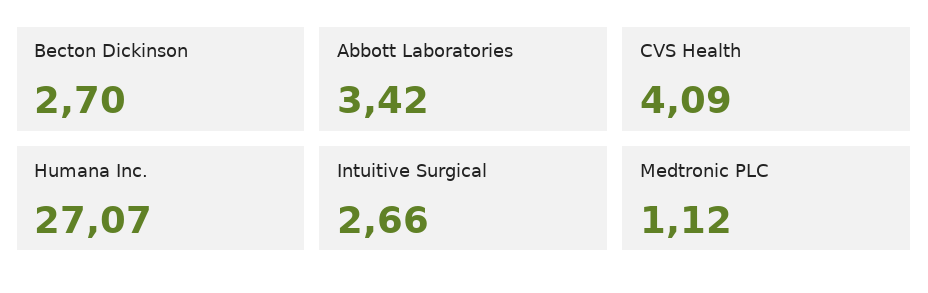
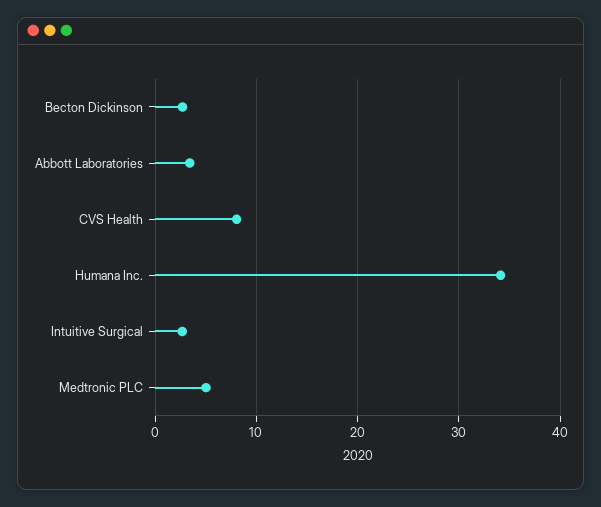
CVS Health: 4.09 -> 8
Humana Inc.: 27.07 -> 34
Medtronic PLC: 1.12 -> 5

